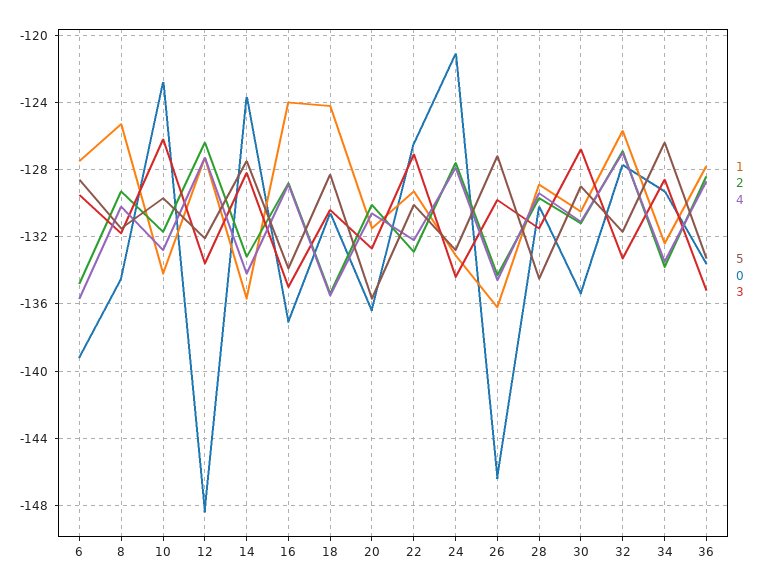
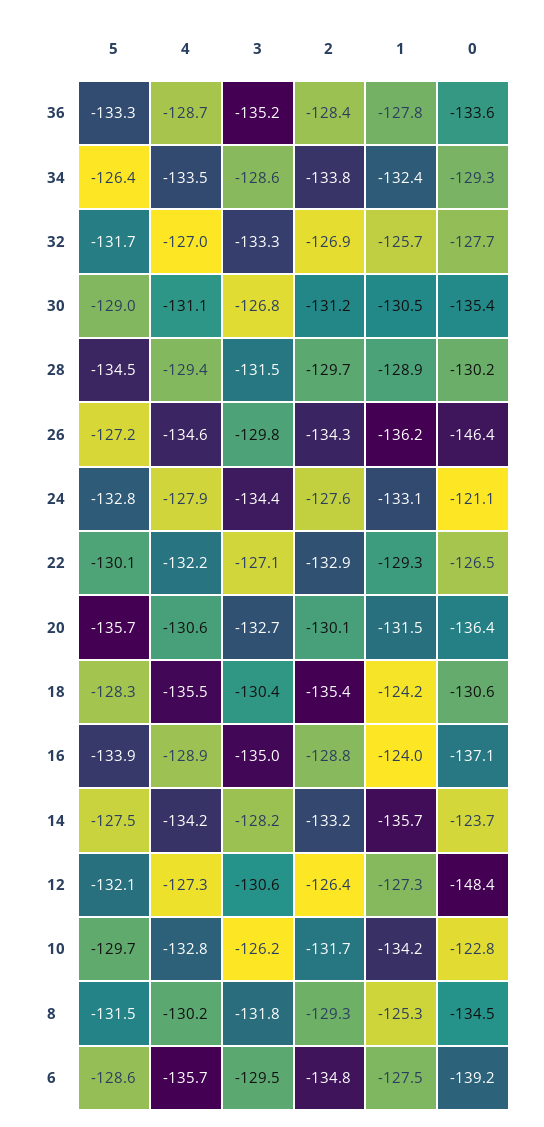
3, 12: -133.5 -> -130.6

